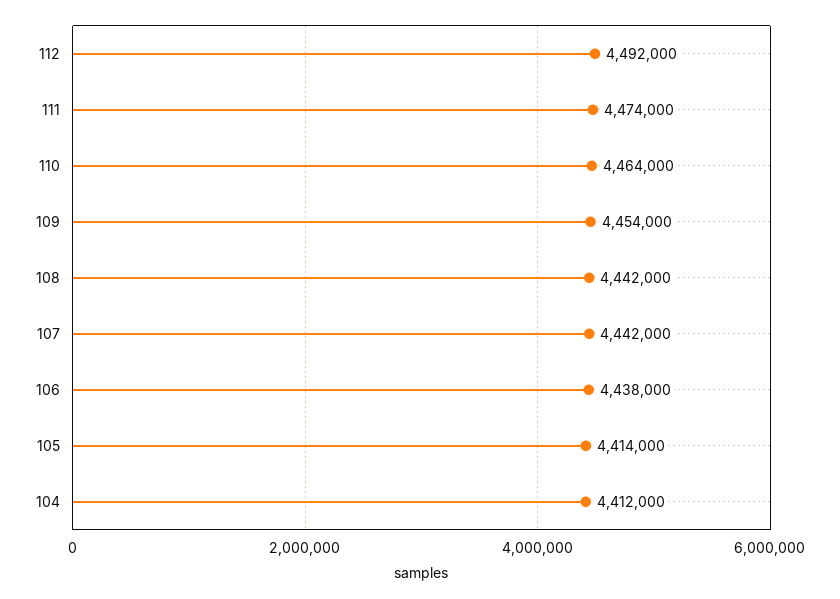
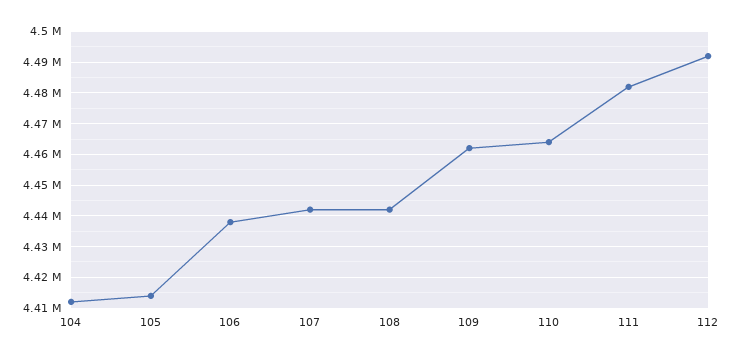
111: 4474000 -> 4482000
109: 4454000 -> 4462000

